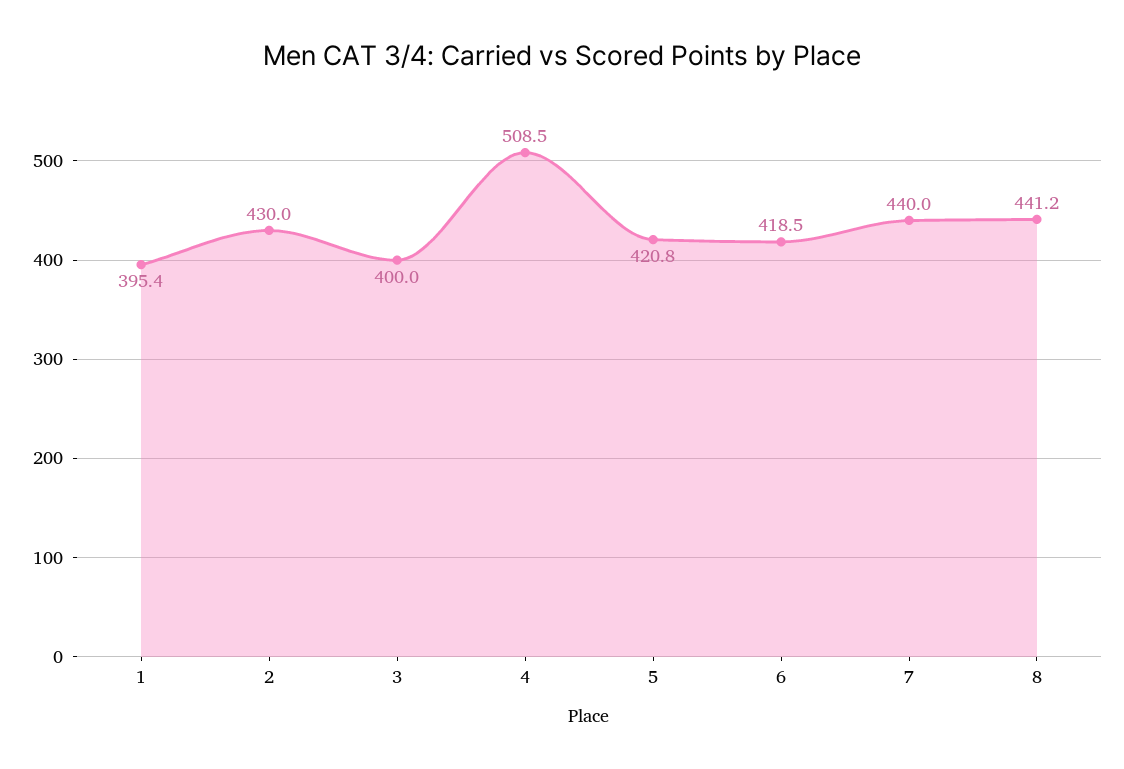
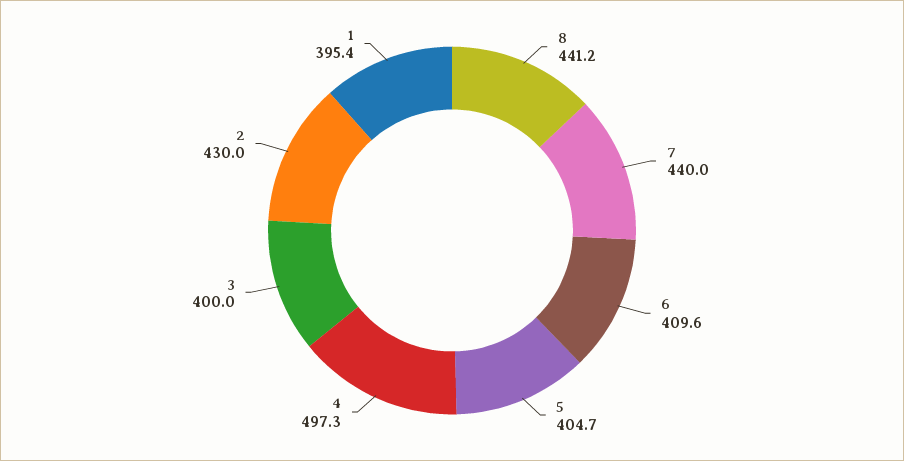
4: 508.5 -> 497.3
5: 420.8 -> 404.7
6: 418.5 -> 409.6

